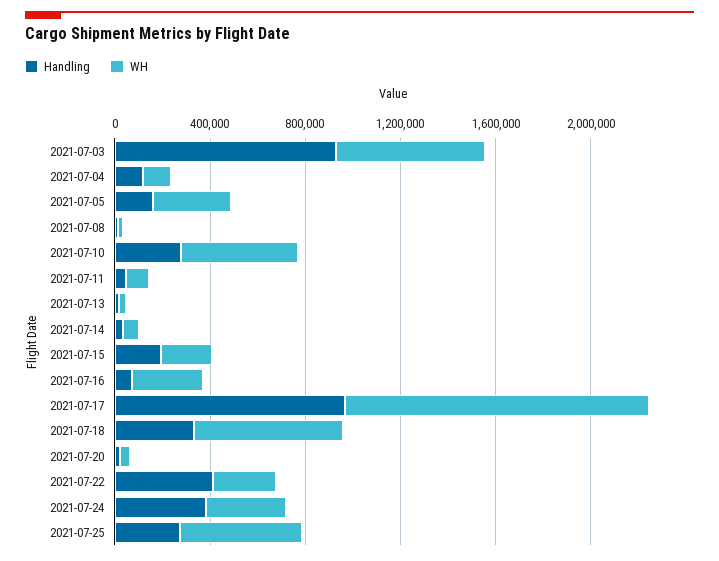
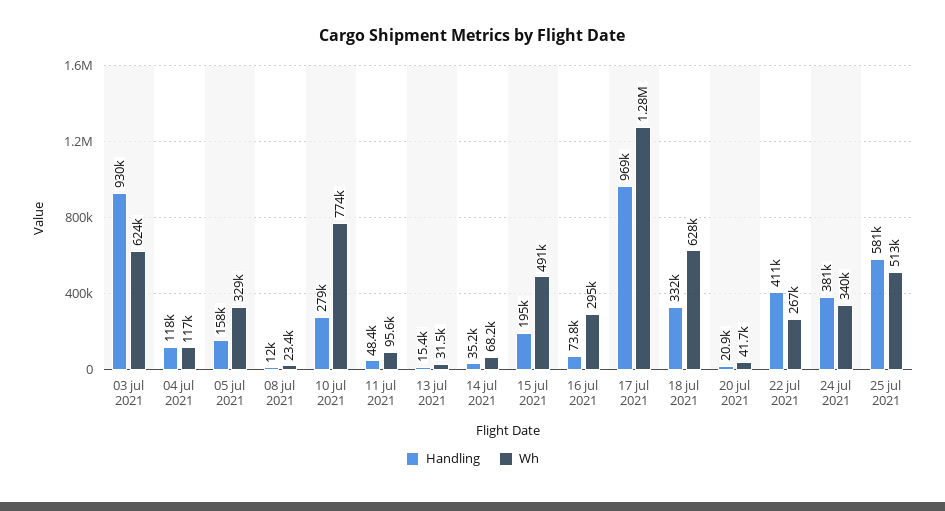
WH, 2021-07-10: 500000 -> 774000
WH, 2021-07-15: 200000 -> 491000
Handling, 2021-07-25: 300000 -> 581000

